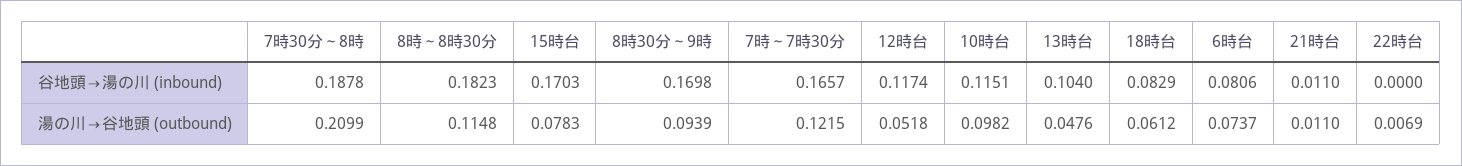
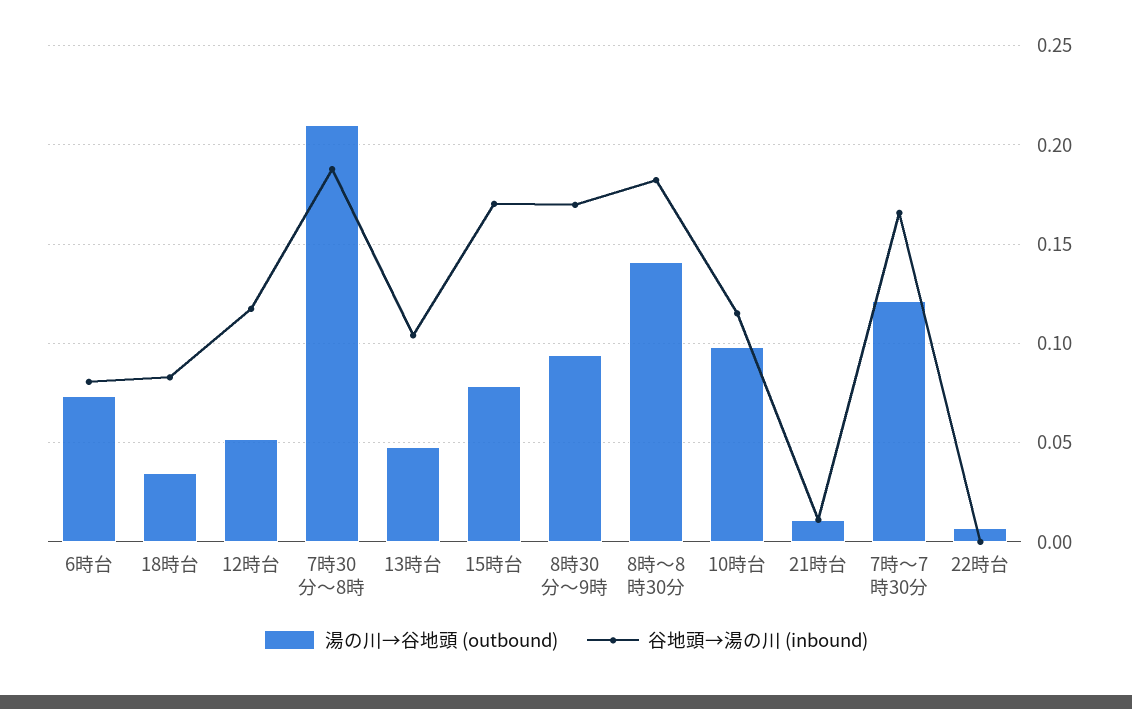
湯の川→谷地頭 (outbound), 8時～8時30分: 0.1148 -> 0.14
湯の川→谷地頭 (outbound), 18時台: 0.0612 -> 0.035

